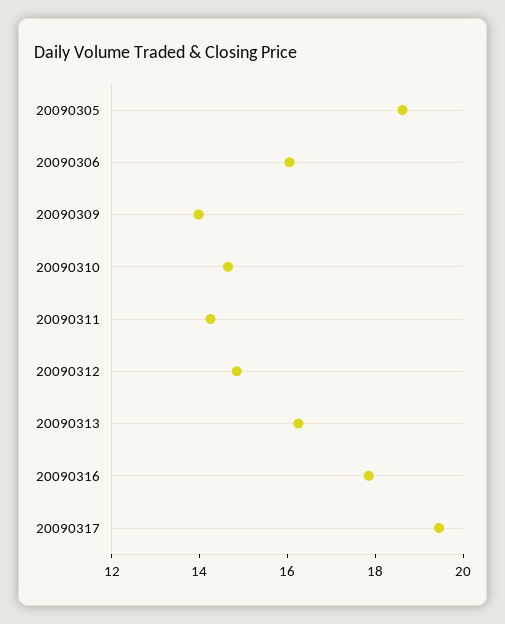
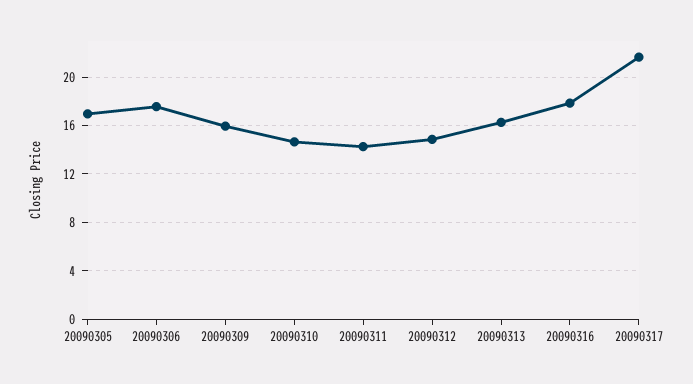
20090305: 18.5 -> 17
20090306: 16 -> 17.5
20090309: 14 -> 16
20090317: 19.5 -> 21.5

